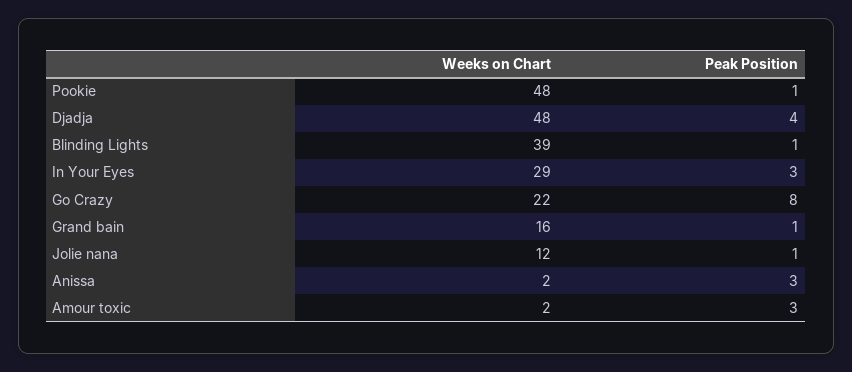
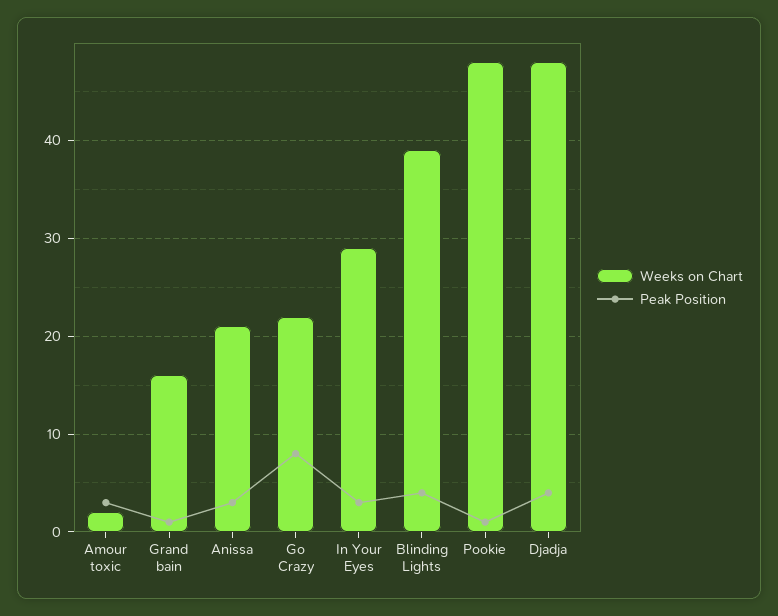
Peak Position, Blinding Lights: 1 -> 4
Weeks on Chart, Jolie nana: 12 -> none
Peak Position, Jolie nana: 1 -> none
Weeks on Chart, Anissa: 2 -> 21

